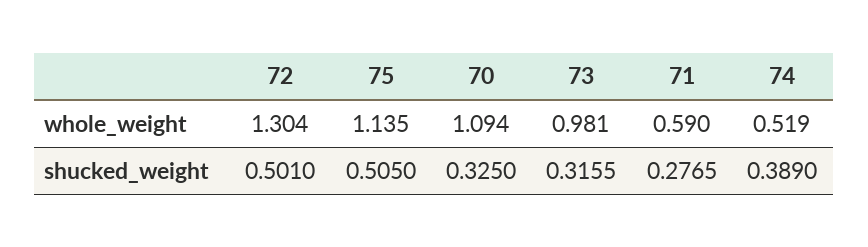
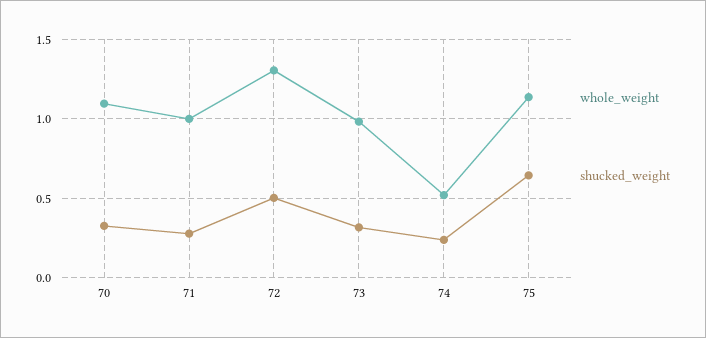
whole_weight, 71: 0.59 -> 1
shucked_weight, 75: 0.505 -> 0.65
shucked_weight, 74: 0.389 -> 0.25

